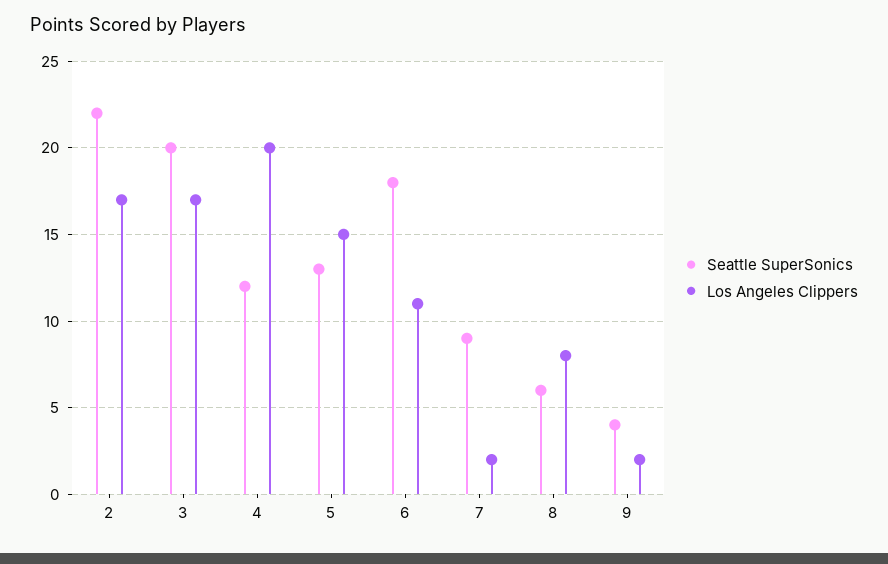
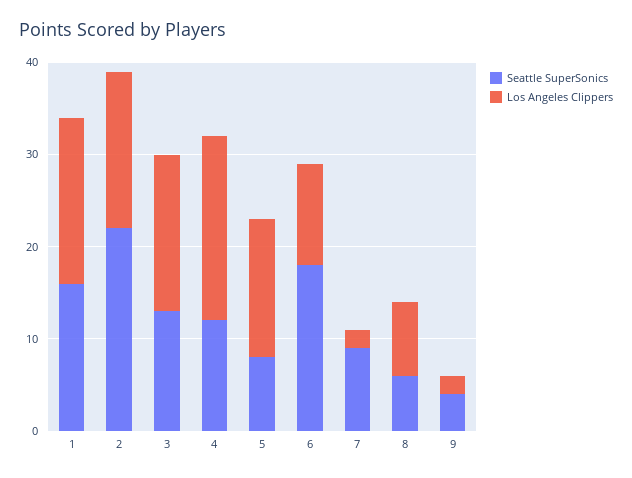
Seattle SuperSonics, 3: 20 -> 13
Seattle SuperSonics, 5: 13 -> 8
Seattle SuperSonics, 1: none -> 16
Los Angeles Clippers, 1: none -> 18

